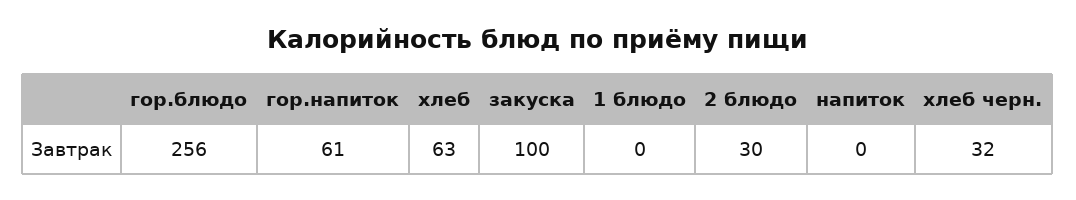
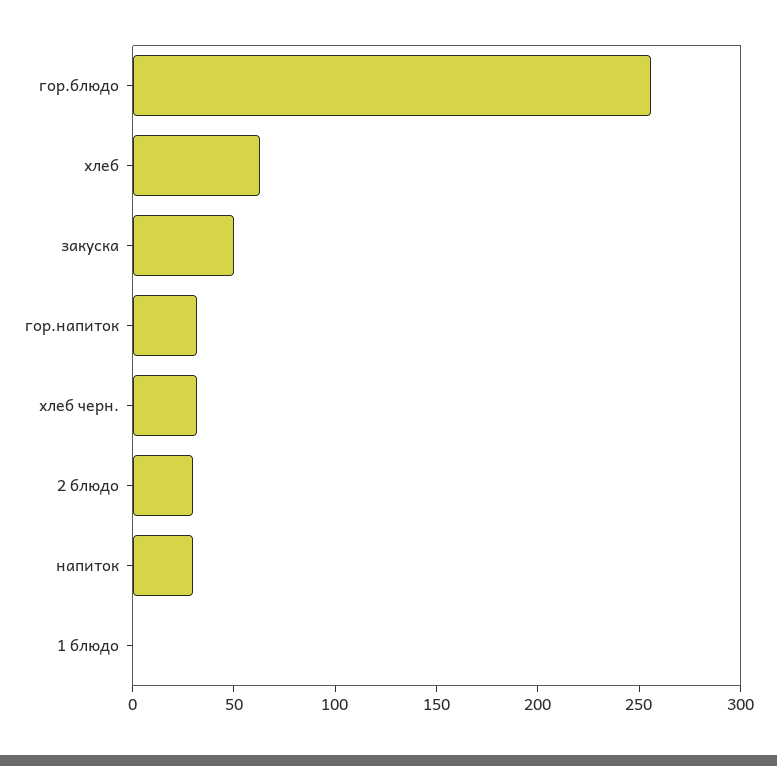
гор.напиток: 61 -> 30
закуска: 100 -> 50
напиток: 0 -> 30

